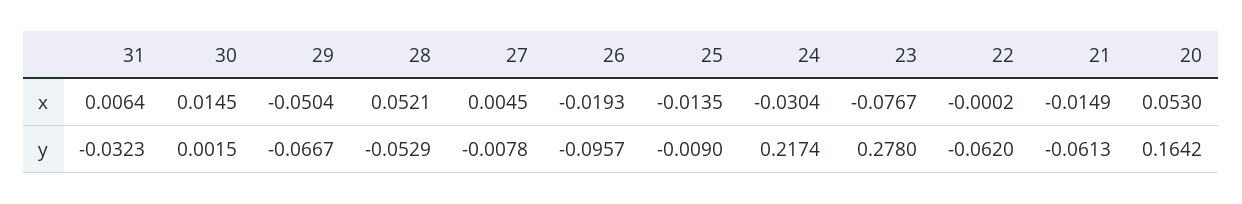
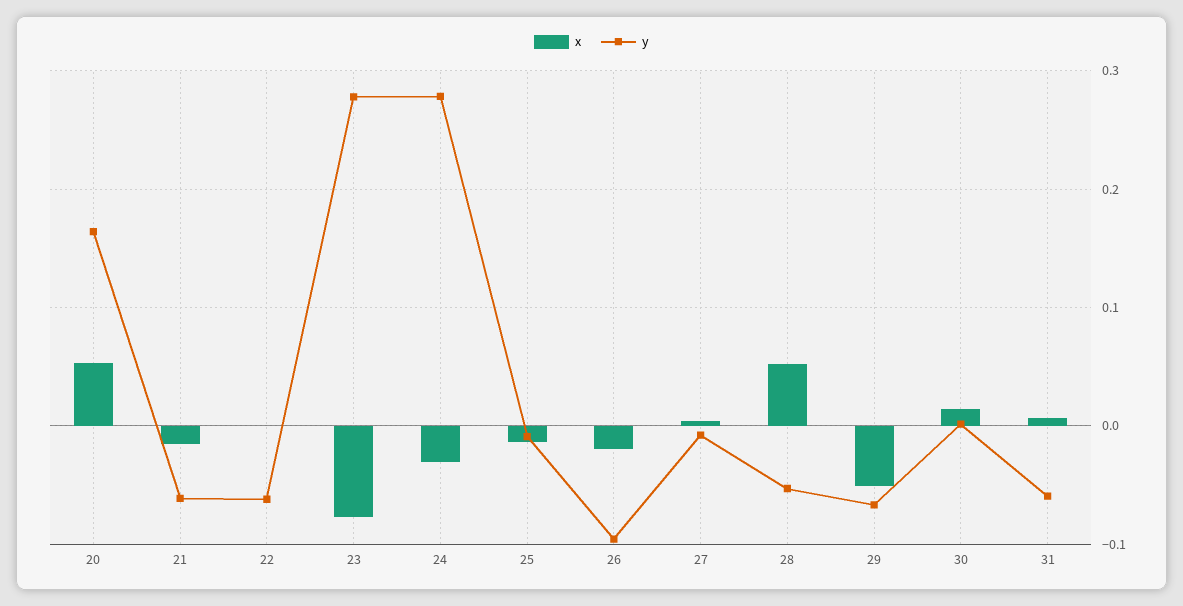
y, 31: -0.0323 -> -0.06
y, 24: 0.2174 -> 0.28

